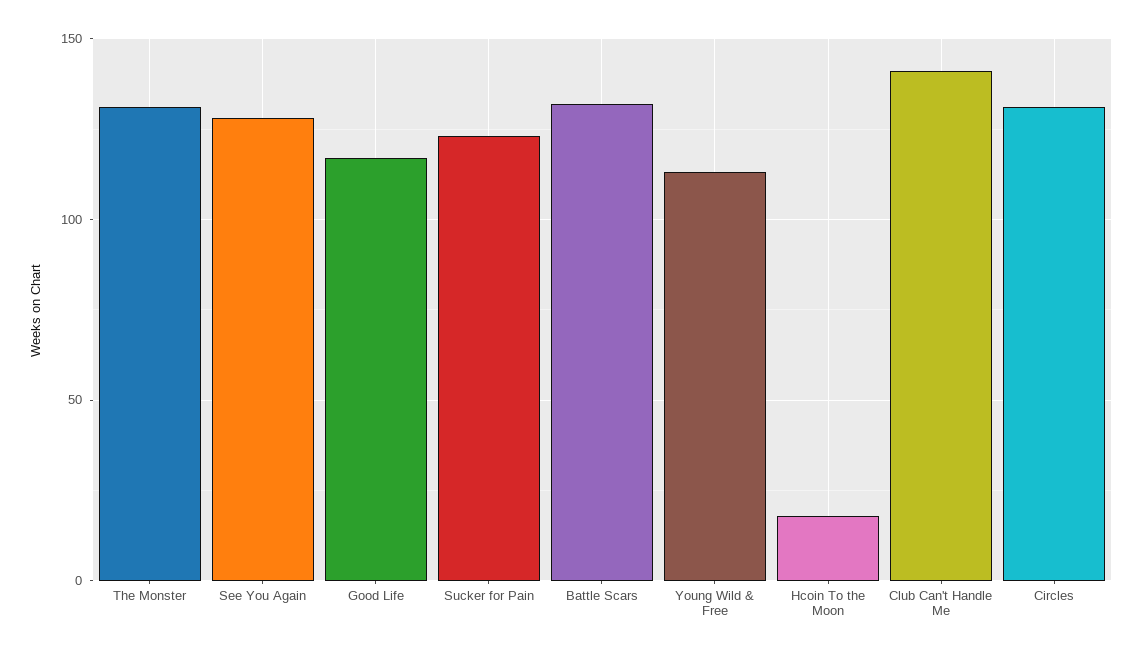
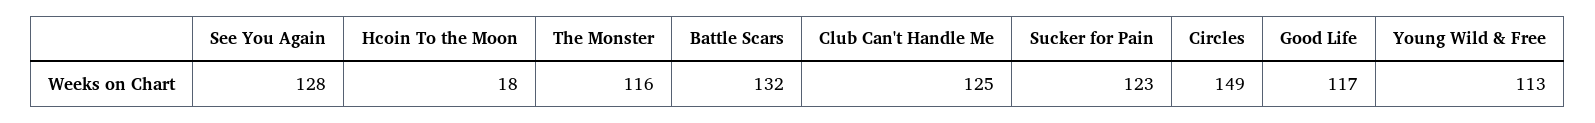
The Monster: 130 -> 116
Club Can't Handle Me: 140 -> 125
Circles: 130 -> 149

